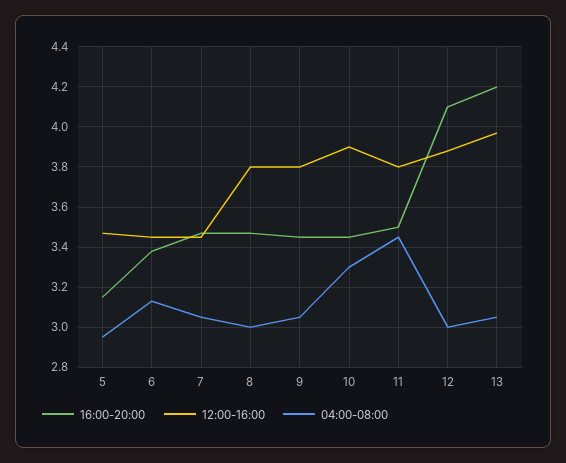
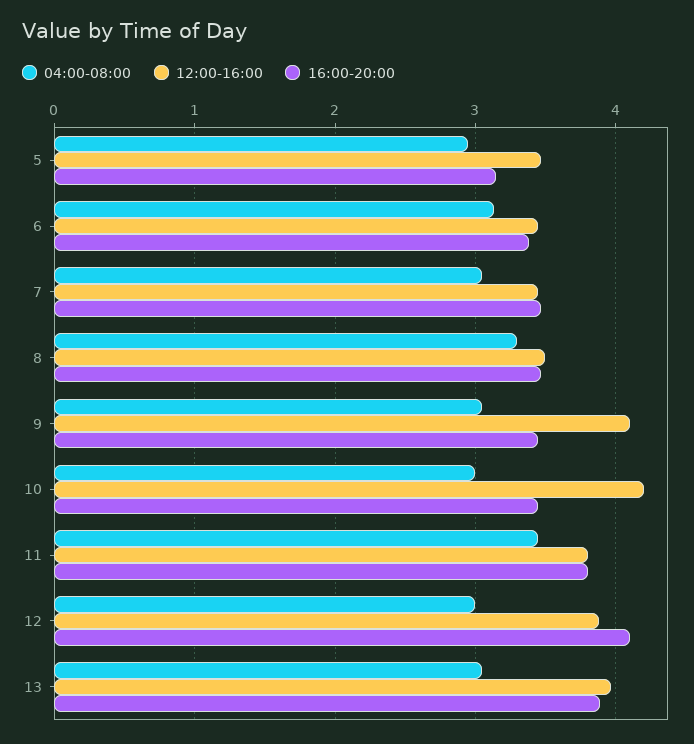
12:00-16:00, 8: 3.8 -> 3.5
04:00-08:00, 8: 3 -> 3.3
12:00-16:00, 9: 3.8 -> 4.1
12:00-16:00, 10: 3.9 -> 4.2
04:00-08:00, 10: 3.3 -> 3
16:00-20:00, 11: 3.5 -> 3.8
16:00-20:00, 13: 4.2 -> 3.9

